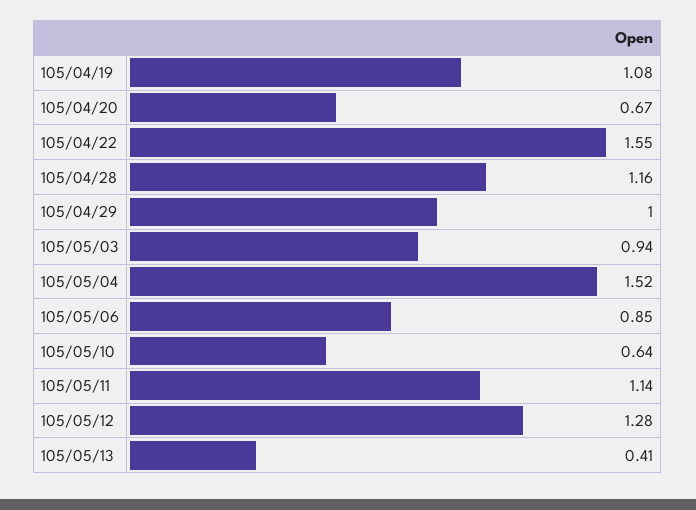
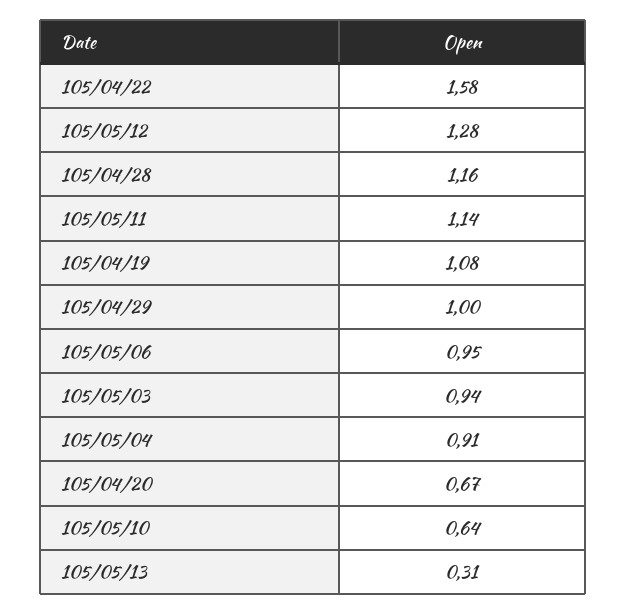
105/04/22: 1.55 -> 1.58
105/05/04: 1.52 -> 0.91
105/05/06: 0.85 -> 0.95
105/05/13: 0.41 -> 0.31

